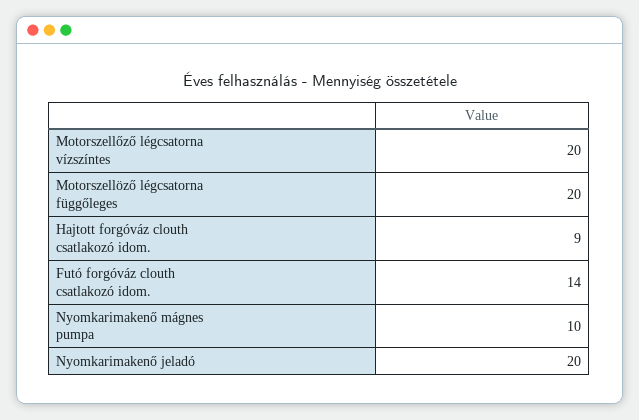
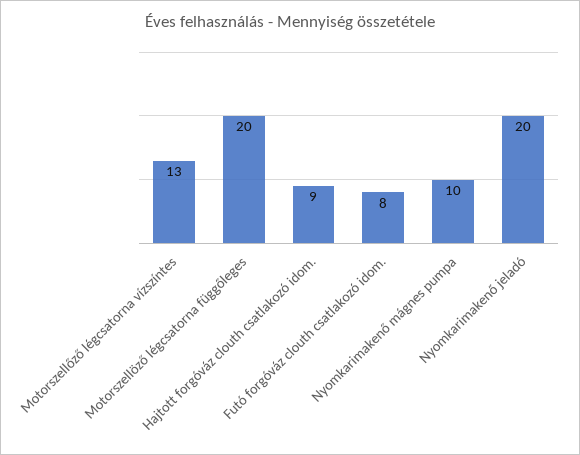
Motorszellőző légcsatorna vízszíntes: 20 -> 13
Futó forgóváz clouth csatlakozó idom.: 14 -> 8

